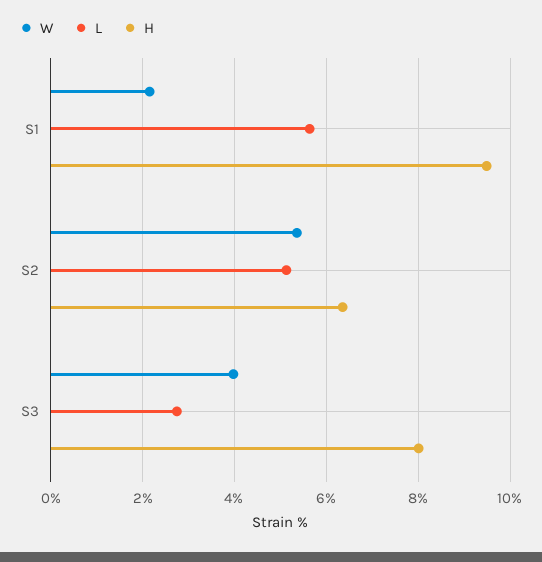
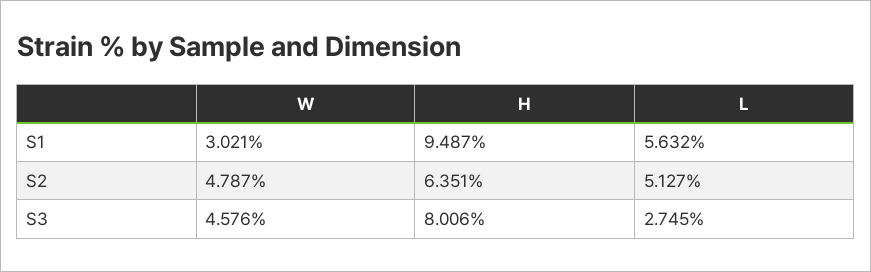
W, S1: 2.2 -> 3.021
W, S2: 5.4 -> 4.787
W, S3: 4 -> 4.576

